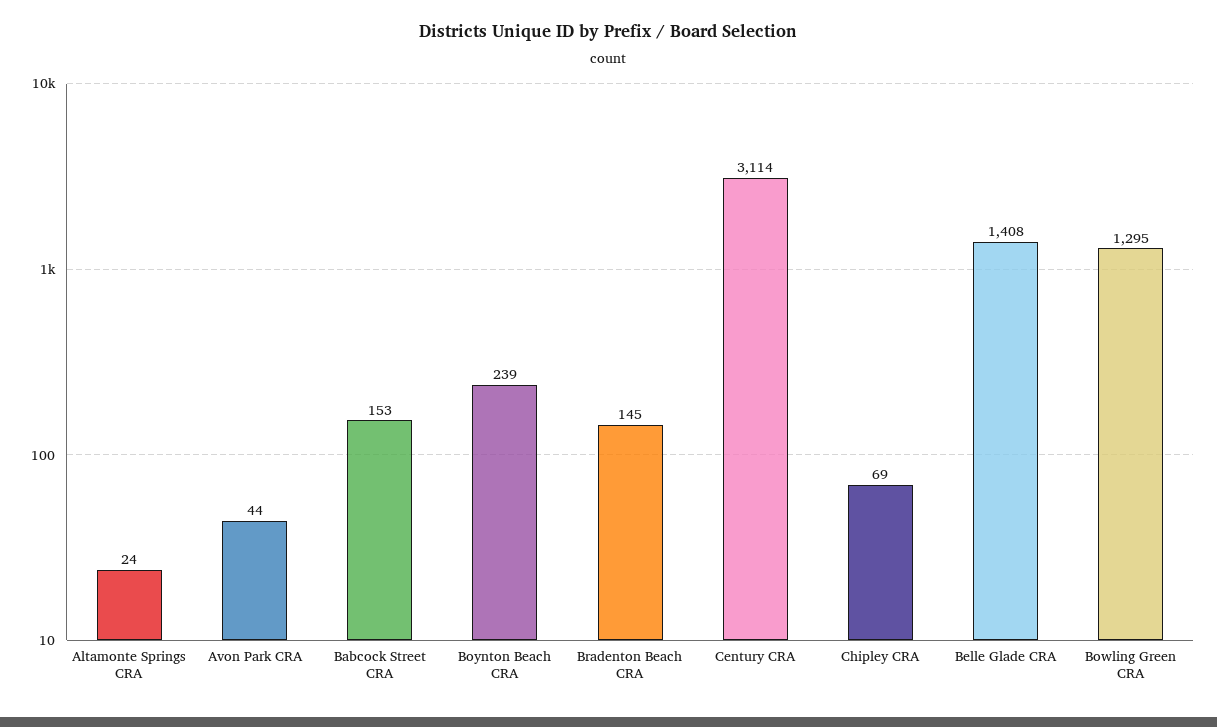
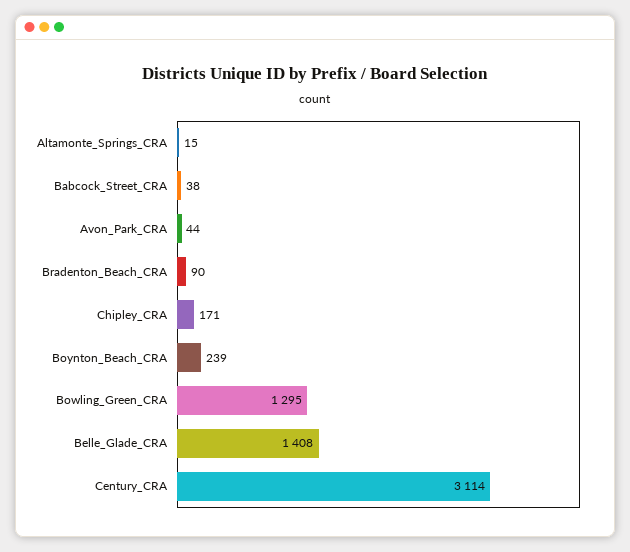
Altamonte Springs CRA: 24 -> 15
Babcock Street CRA: 153 -> 38
Bradenton Beach CRA: 145 -> 90
Chipley CRA: 69 -> 171

